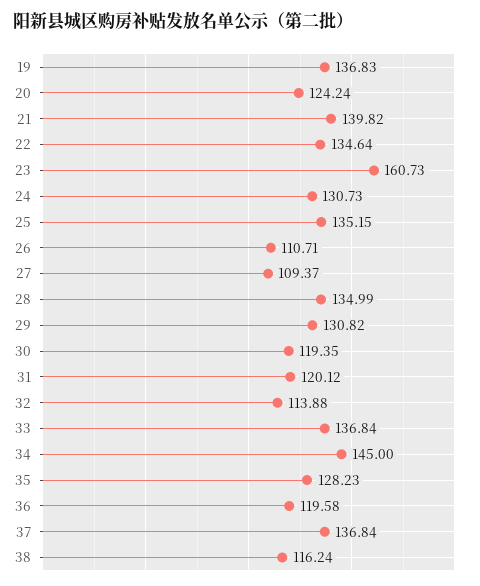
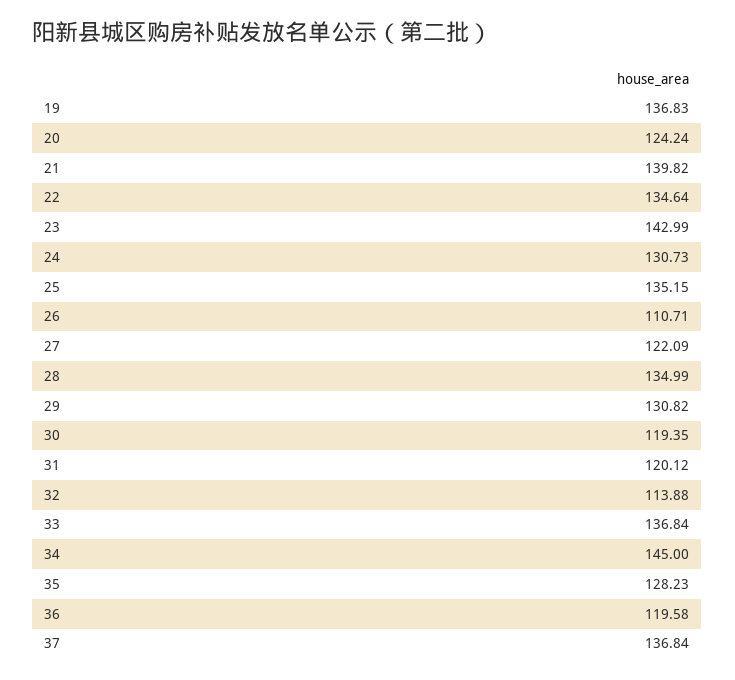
23: 160.73 -> 142.99
27: 109.37 -> 122.09
38: 116.24 -> none

